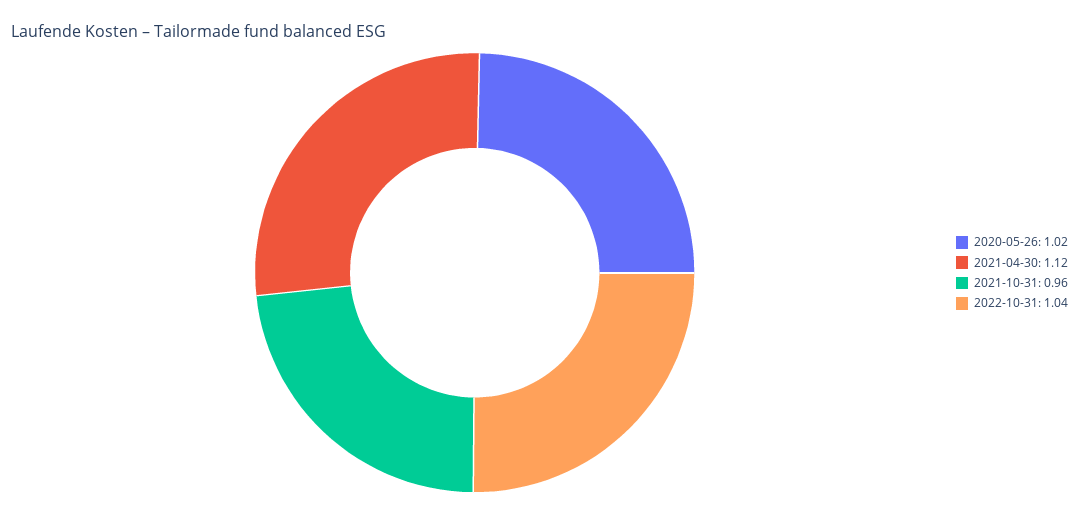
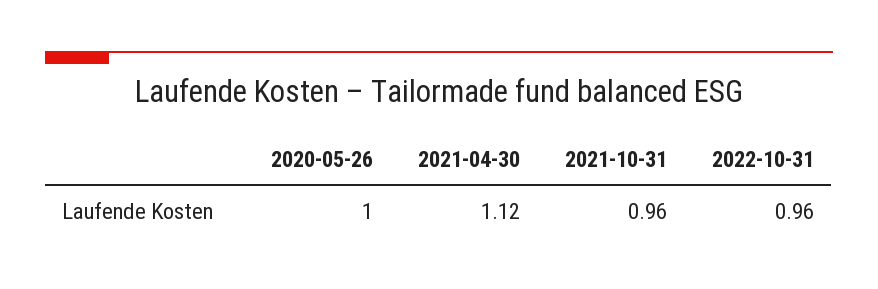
2020-05-26: 1.02 -> 1
2022-10-31: 1.04 -> 0.96

